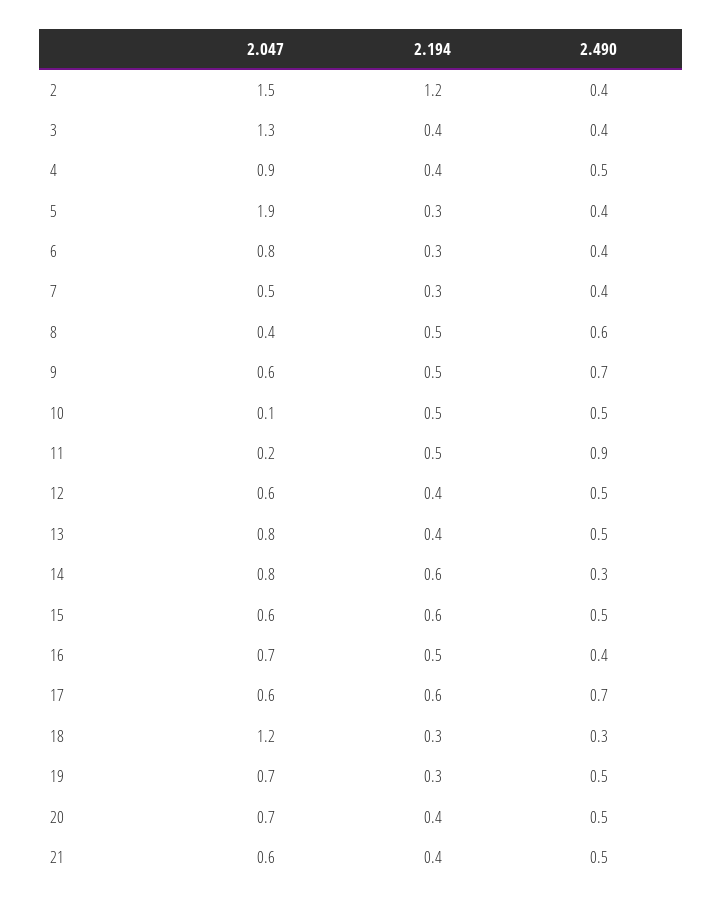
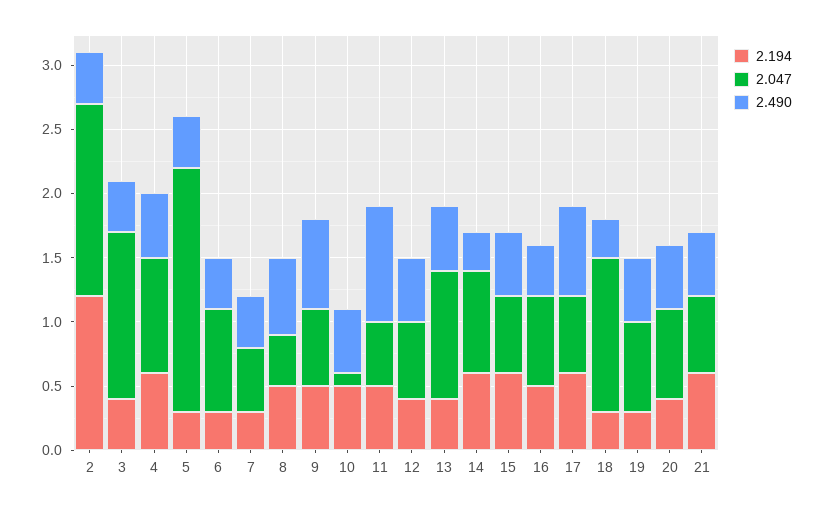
2.194, 4: 0.4 -> 0.6
2.047, 11: 0.2 -> 0.5
2.047, 13: 0.8 -> 1
2.194, 21: 0.4 -> 0.6

